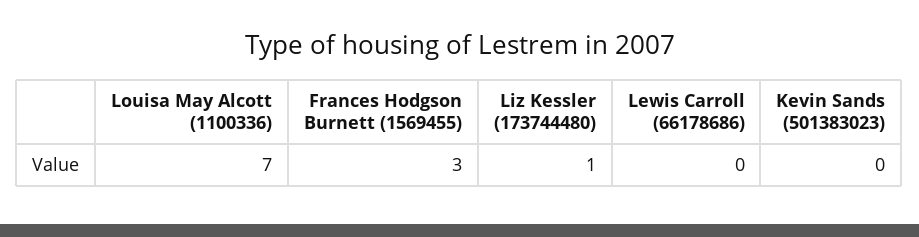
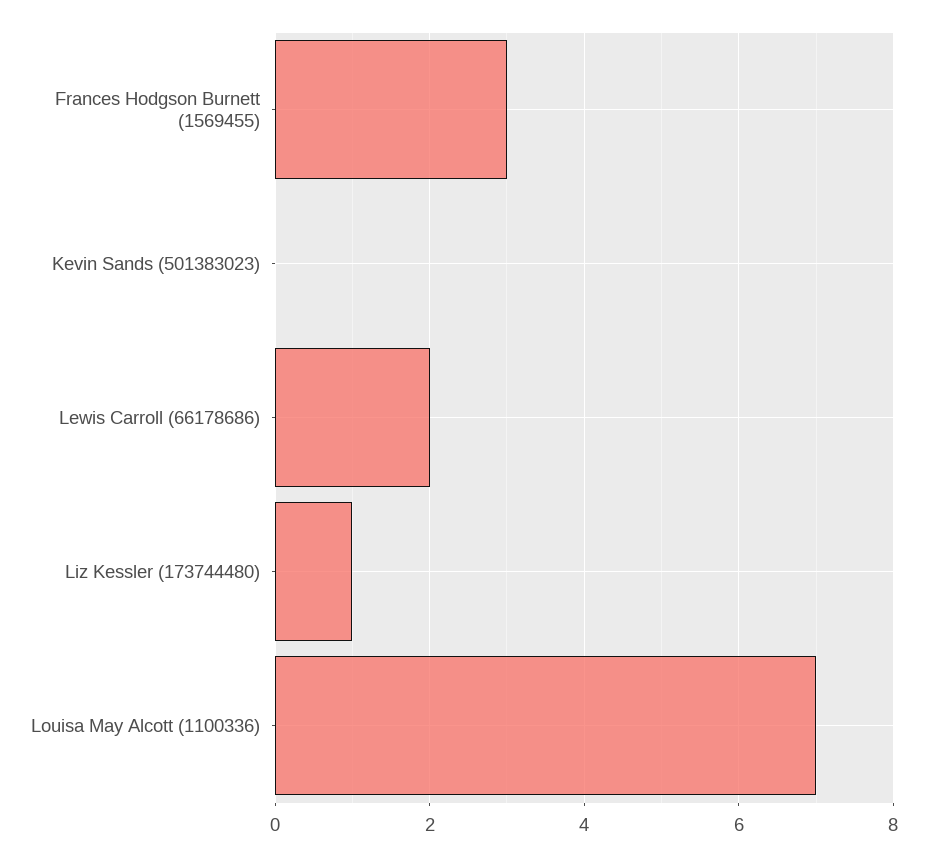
Lewis Carroll (66178686): 0 -> 2

